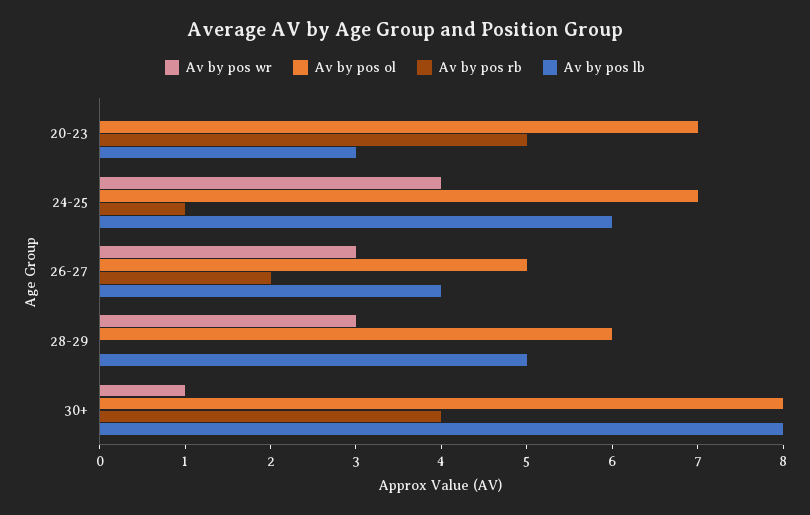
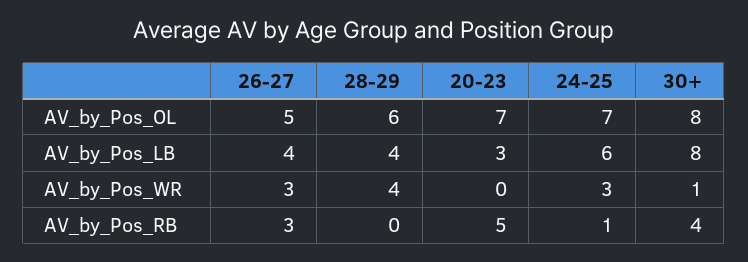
Av by pos wr, 24-25: 4 -> 3
Av by pos rb, 26-27: 2 -> 3
Av by pos wr, 28-29: 3 -> 4
Av by pos lb, 28-29: 5 -> 4

